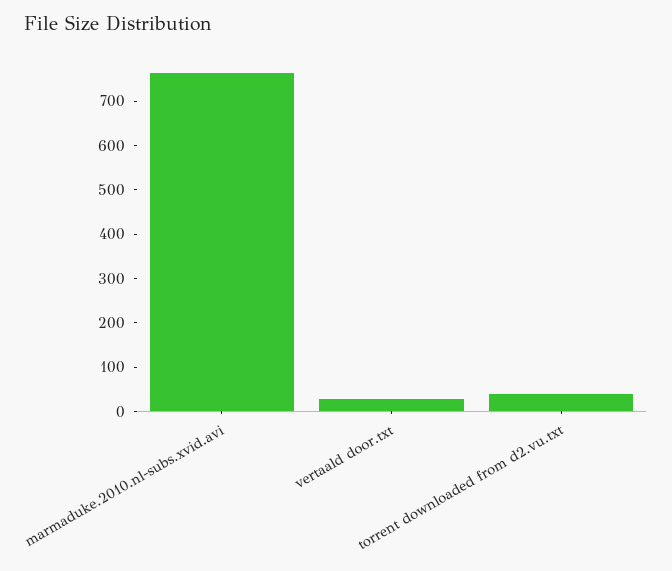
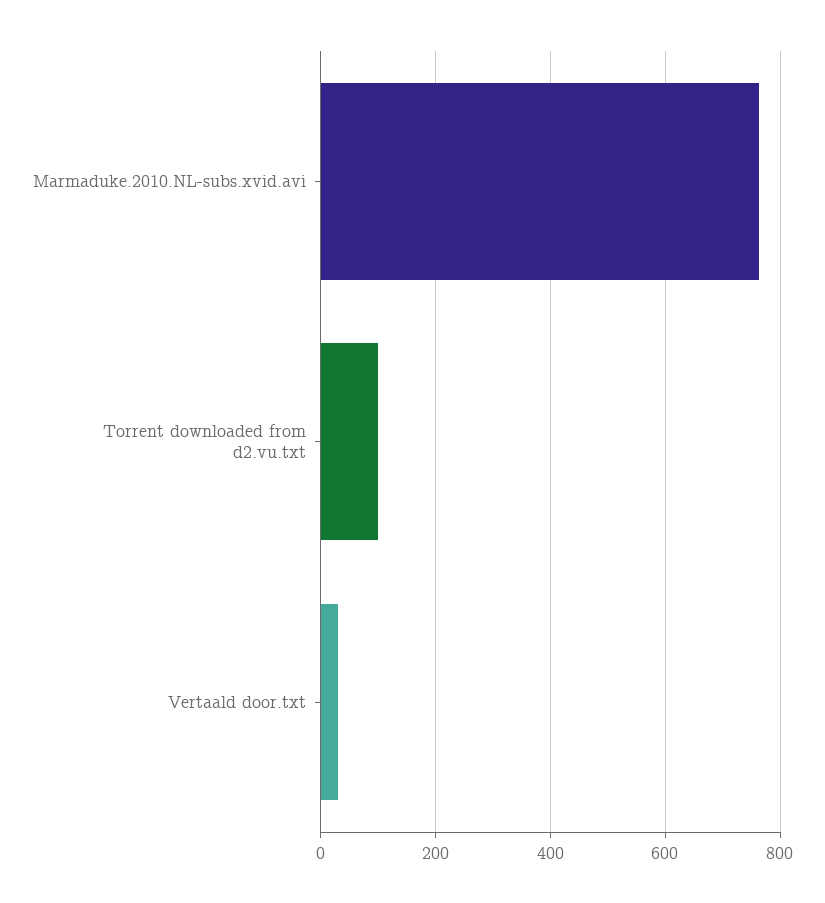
torrent downloaded from d2.vu.txt: 40 -> 100

